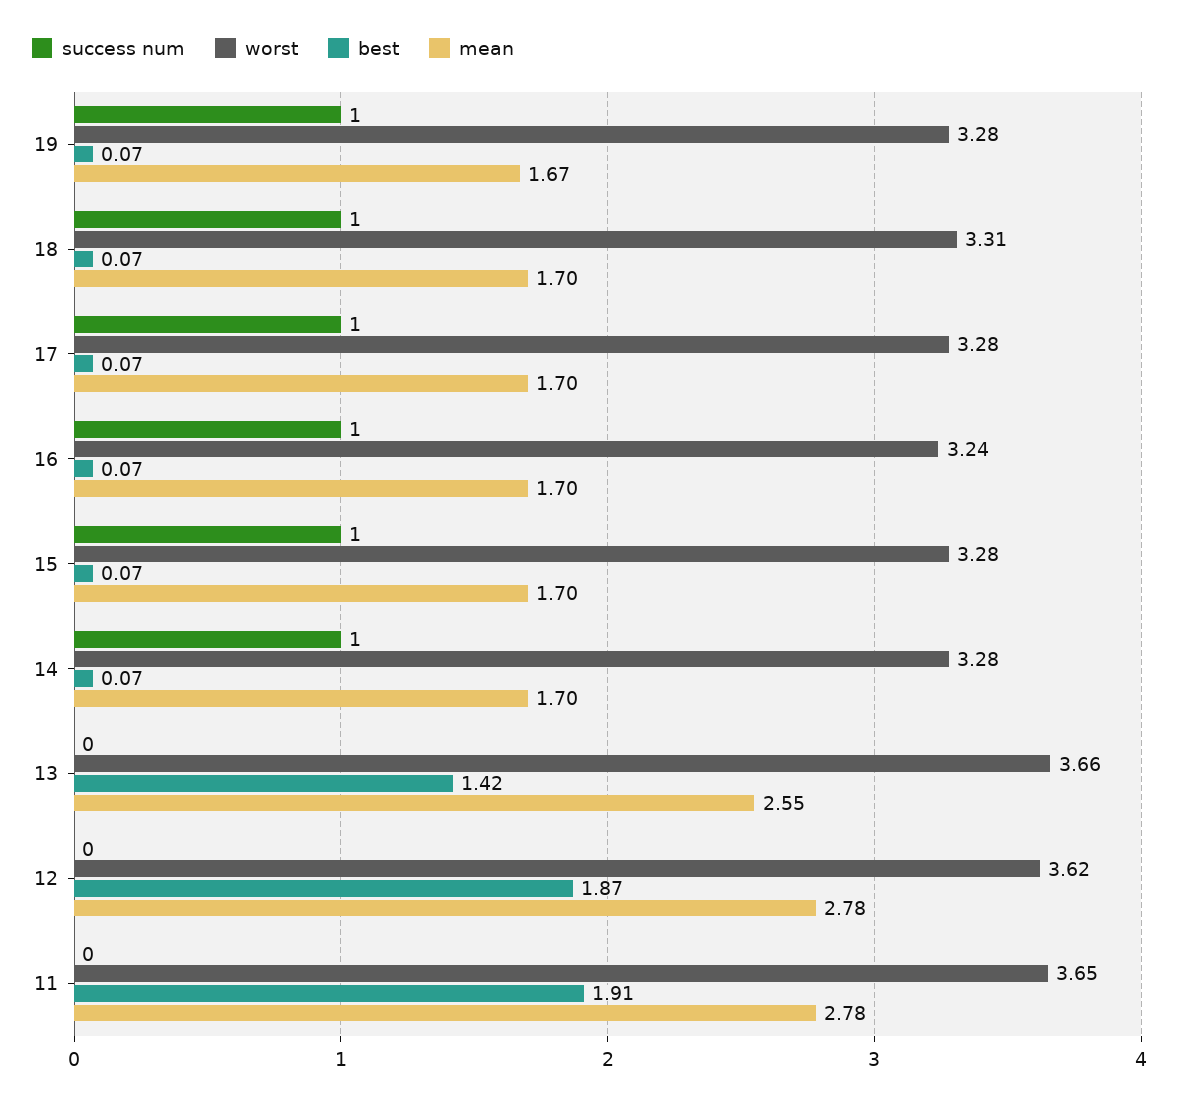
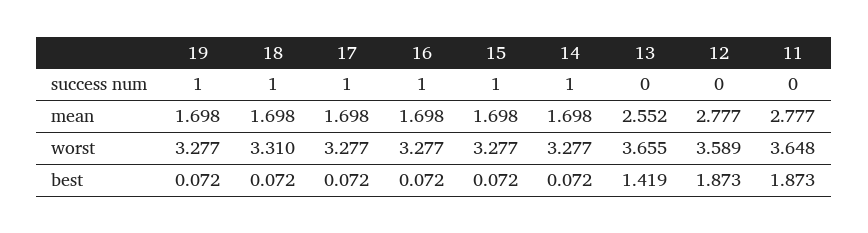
mean, 19: 1.67 -> 1.698
worst, 16: 3.24 -> 3.277
worst, 12: 3.62 -> 3.589
best, 11: 1.91 -> 1.873

